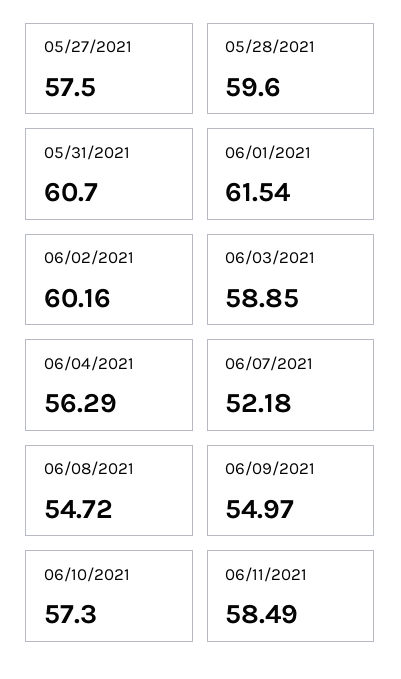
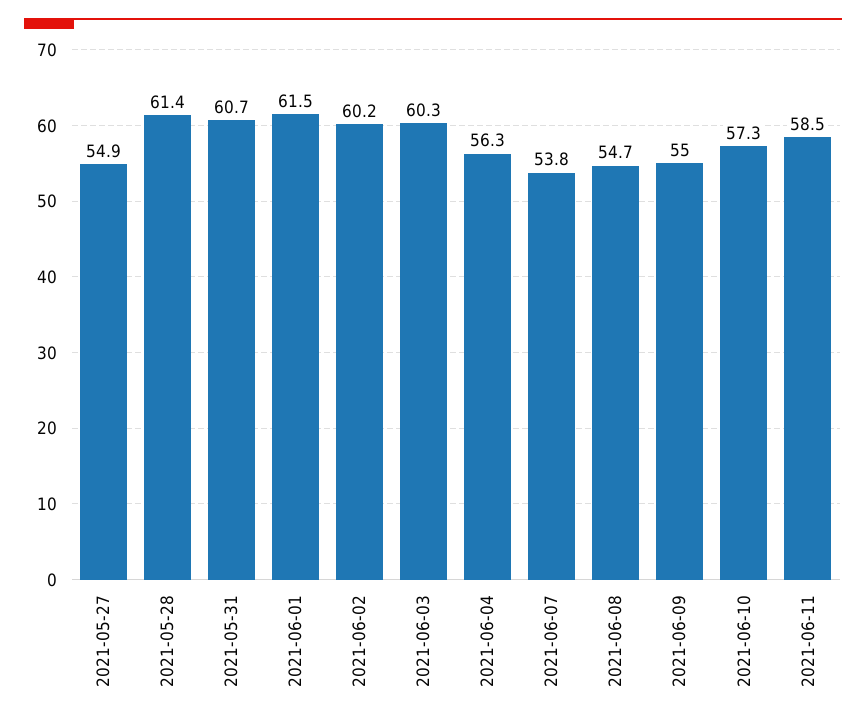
05/27/2021: 57.5 -> 54.9
05/28/2021: 59.6 -> 61.4
06/03/2021: 58.85 -> 60.3
06/07/2021: 52.18 -> 53.8

